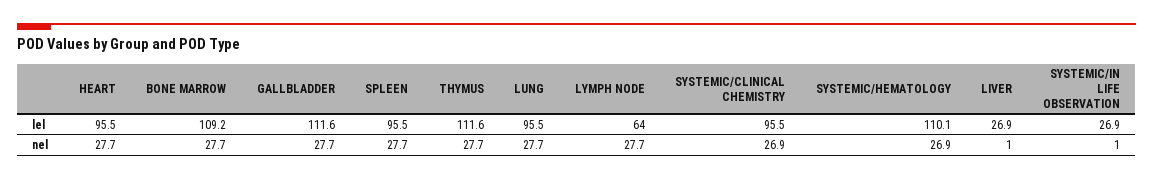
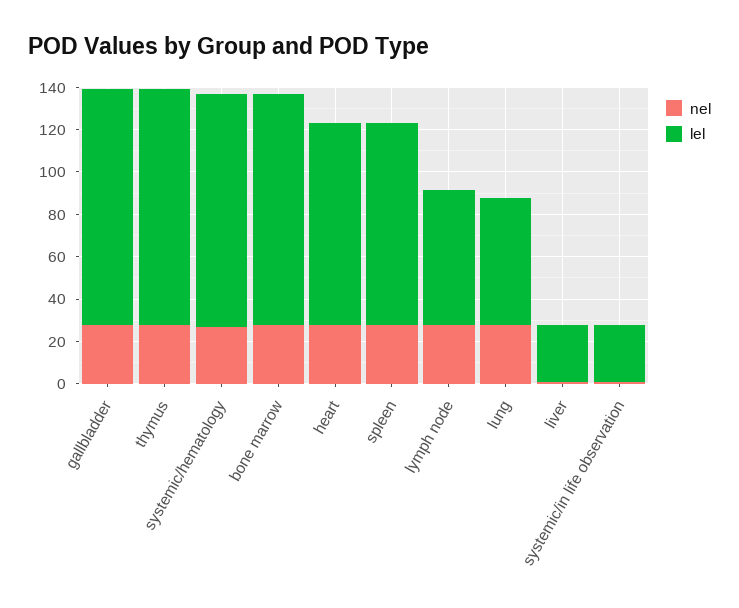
lel, LUNG: 95.5 -> 60
lel, SYSTEMIC/CLINICAL CHEMISTRY: 95.5 -> none
nel, SYSTEMIC/CLINICAL CHEMISTRY: 26.9 -> none

